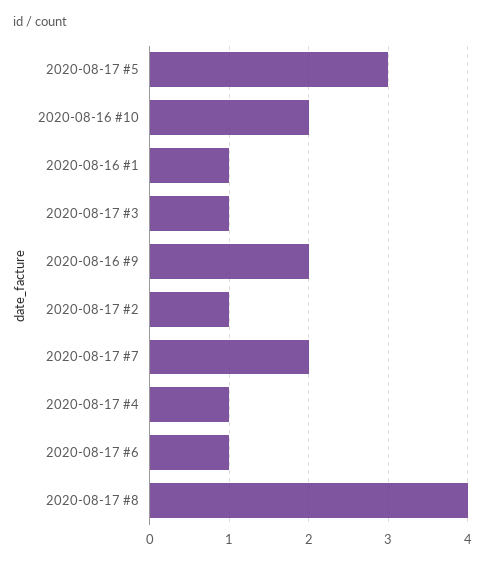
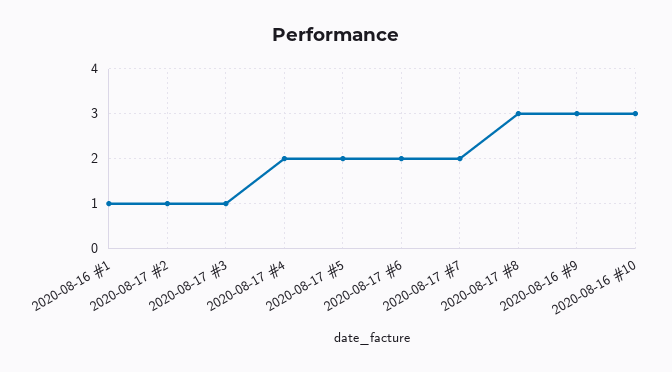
2020-08-17 #5: 3 -> 2
2020-08-16 #10: 2 -> 3
2020-08-16 #9: 2 -> 3
2020-08-17 #4: 1 -> 2
2020-08-17 #6: 1 -> 2
2020-08-17 #8: 4 -> 3

